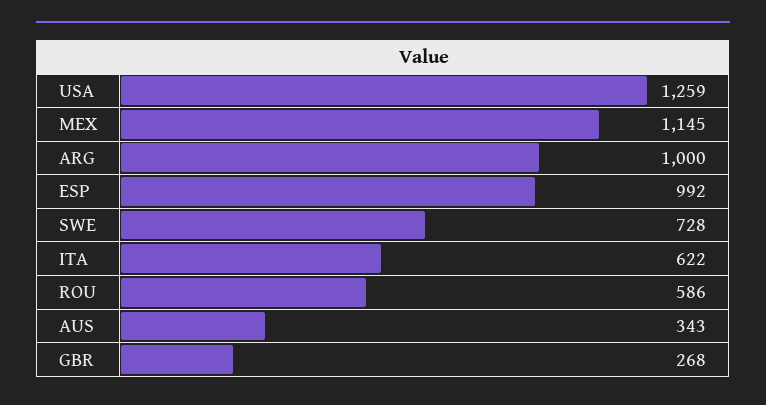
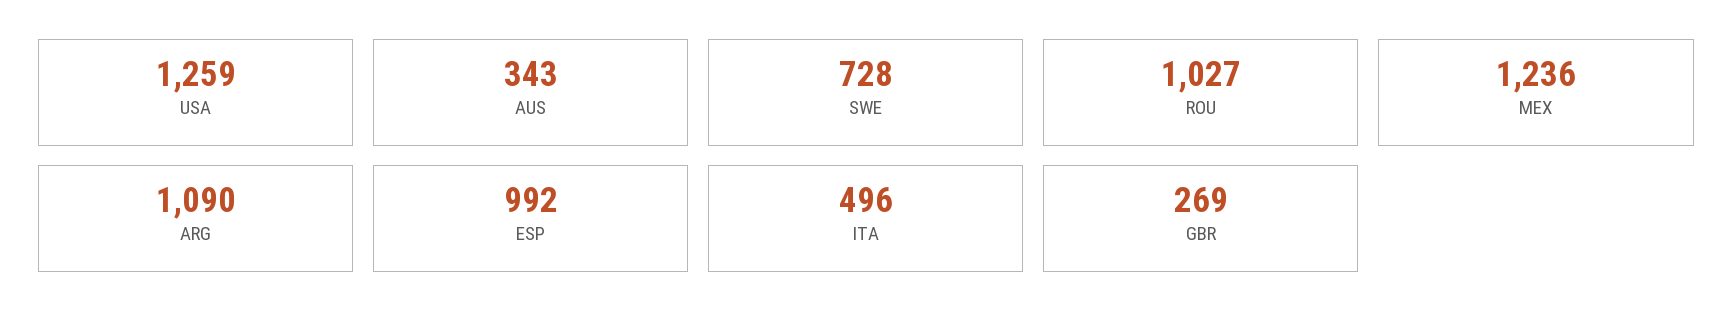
MEX: 1145 -> 1236
ARG: 1000 -> 1090
ITA: 622 -> 496
ROU: 586 -> 1027
GBR: 268 -> 269

